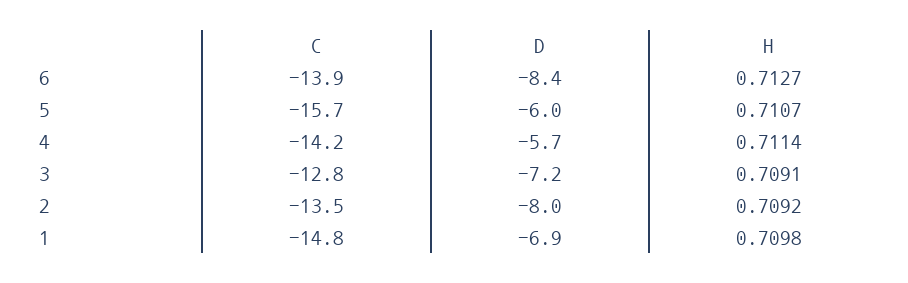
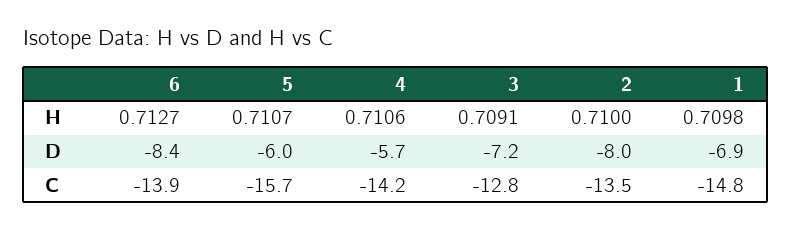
H, 4: 0.7114 -> 0.7106
H, 2: 0.7092 -> 0.71

